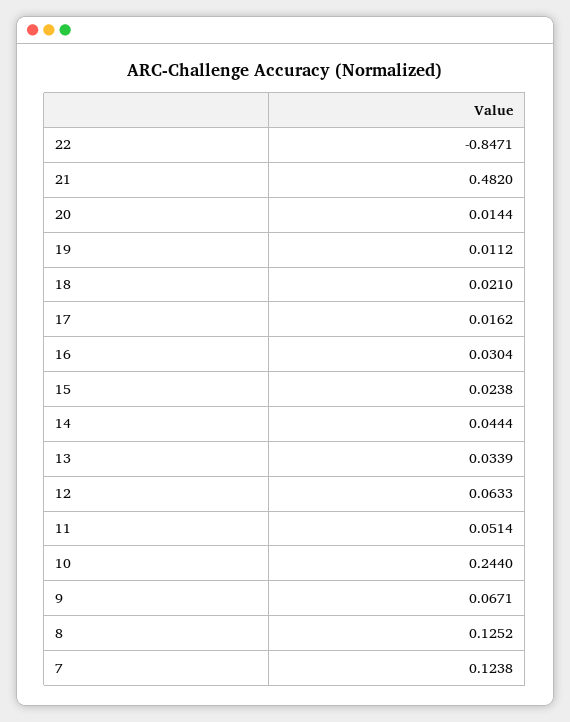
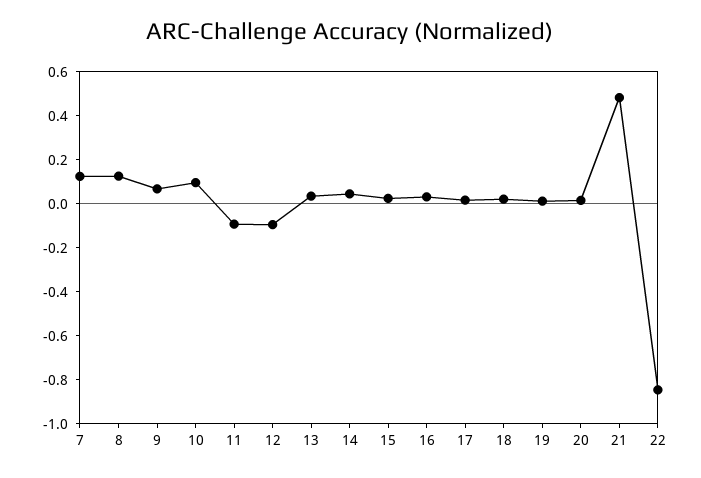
12: 0.0633 -> -0.1
11: 0.0514 -> -0.1
10: 0.244 -> 0.1

